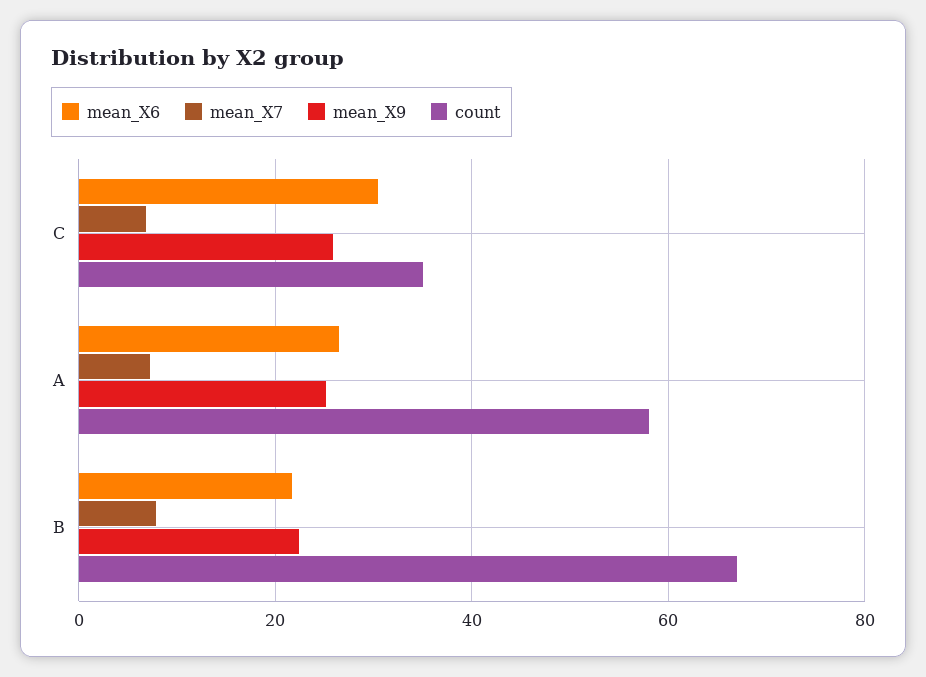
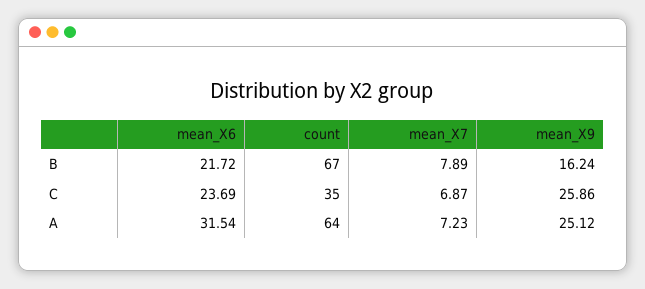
mean_X6, C: 30 -> 23.69
mean_X6, A: 26 -> 31.54
count, A: 58 -> 64
mean_X9, B: 22 -> 16.24

